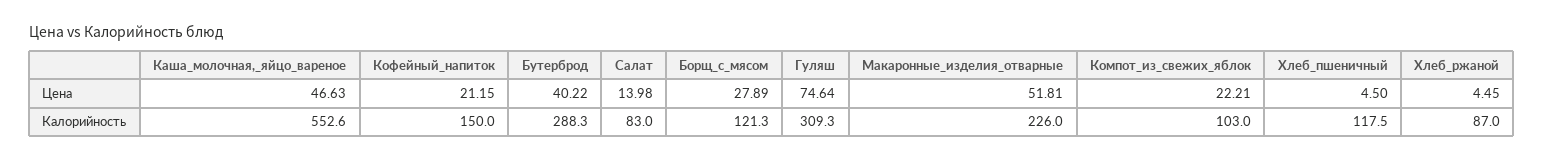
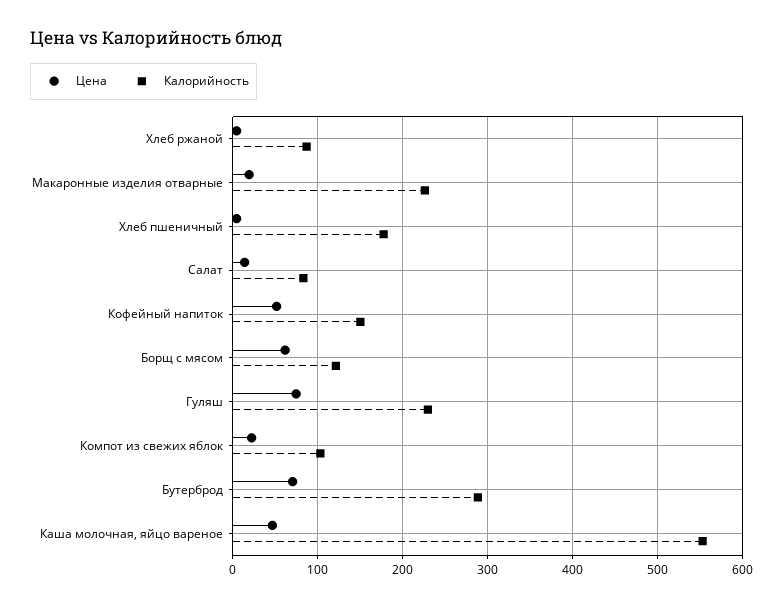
Цена, Кофейный_напиток: 21.15 -> 50
Цена, Бутерброд: 40.22 -> 70
Цена, Борщ_с_мясом: 27.89 -> 60
Цена, Макаронные_изделия_отварные: 51.81 -> 20
Калорийность, Гуляш: 309.3 -> 230
Калорийность, Хлеб_пшеничный: 117.5 -> 180

